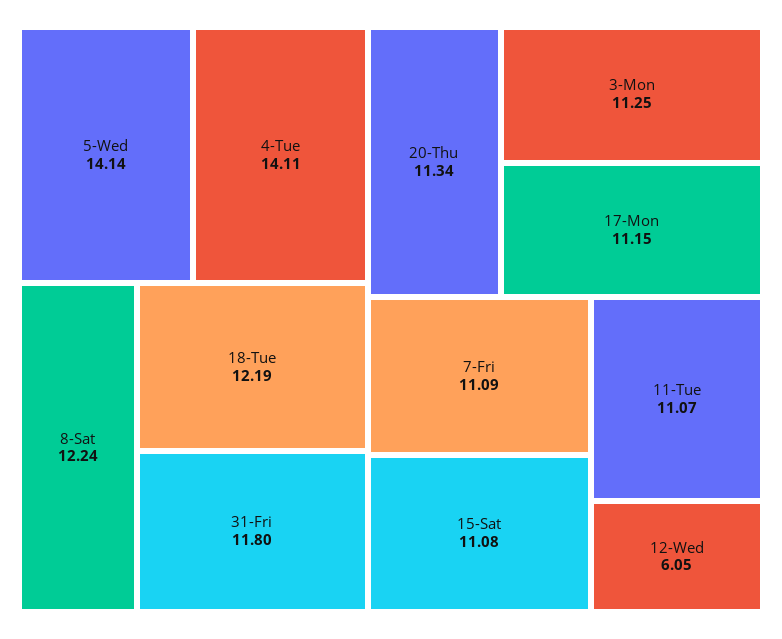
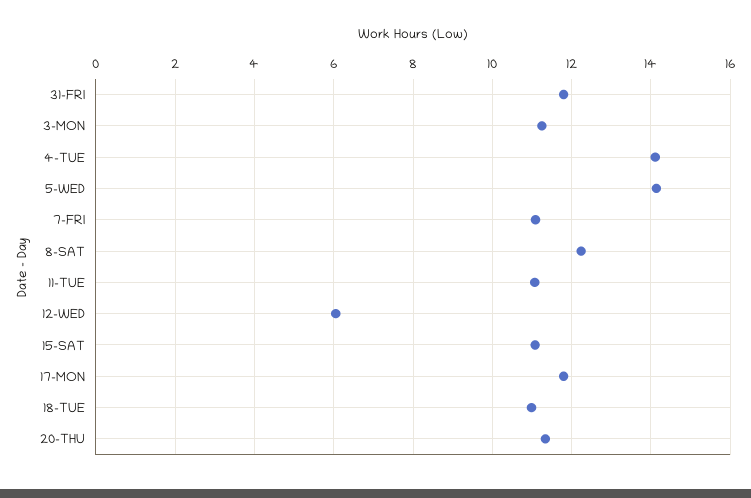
18-Tue: 12.19 -> 11
17-Mon: 11.15 -> 11.8

